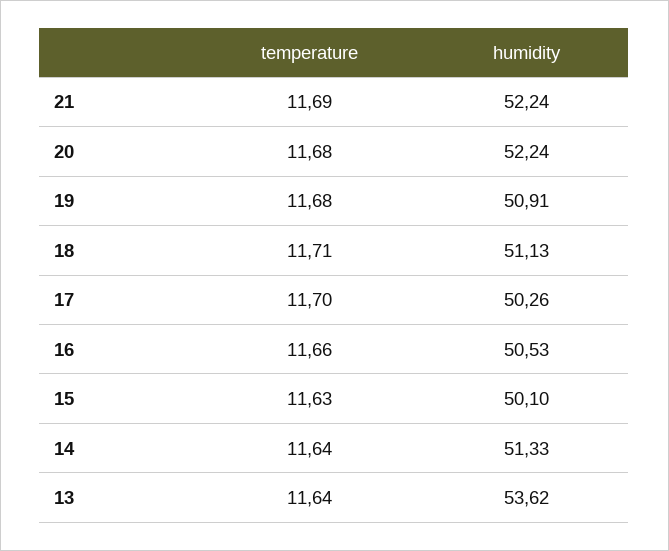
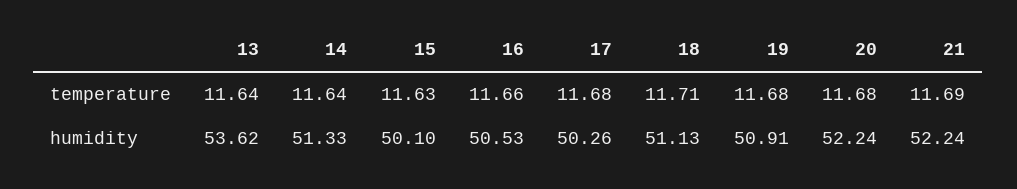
temperature, 17: 11.7 -> 11.68

